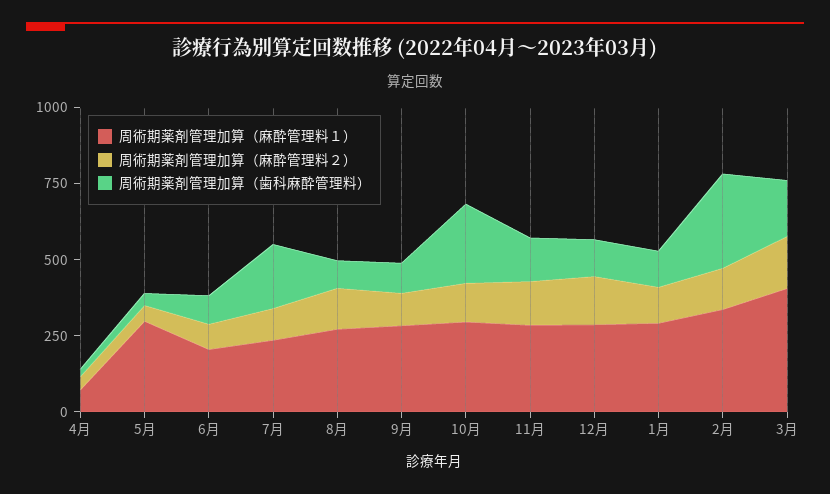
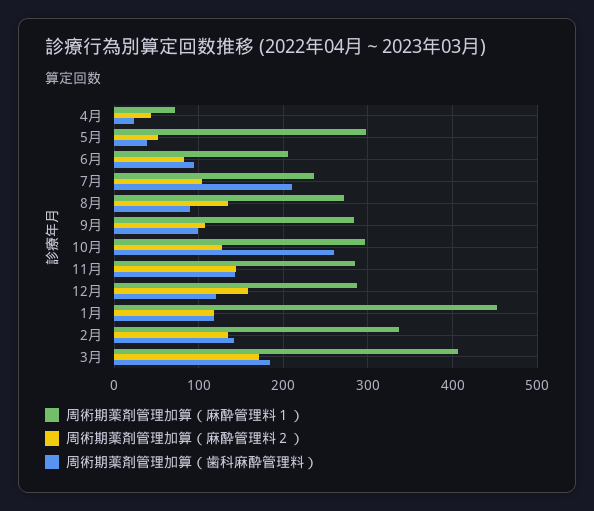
周術期薬剤管理加算（麻酔管理料１）, 1月: 300 -> 450
周術期薬剤管理加算（歯科麻酔管理料）, 2月: 300 -> 140

